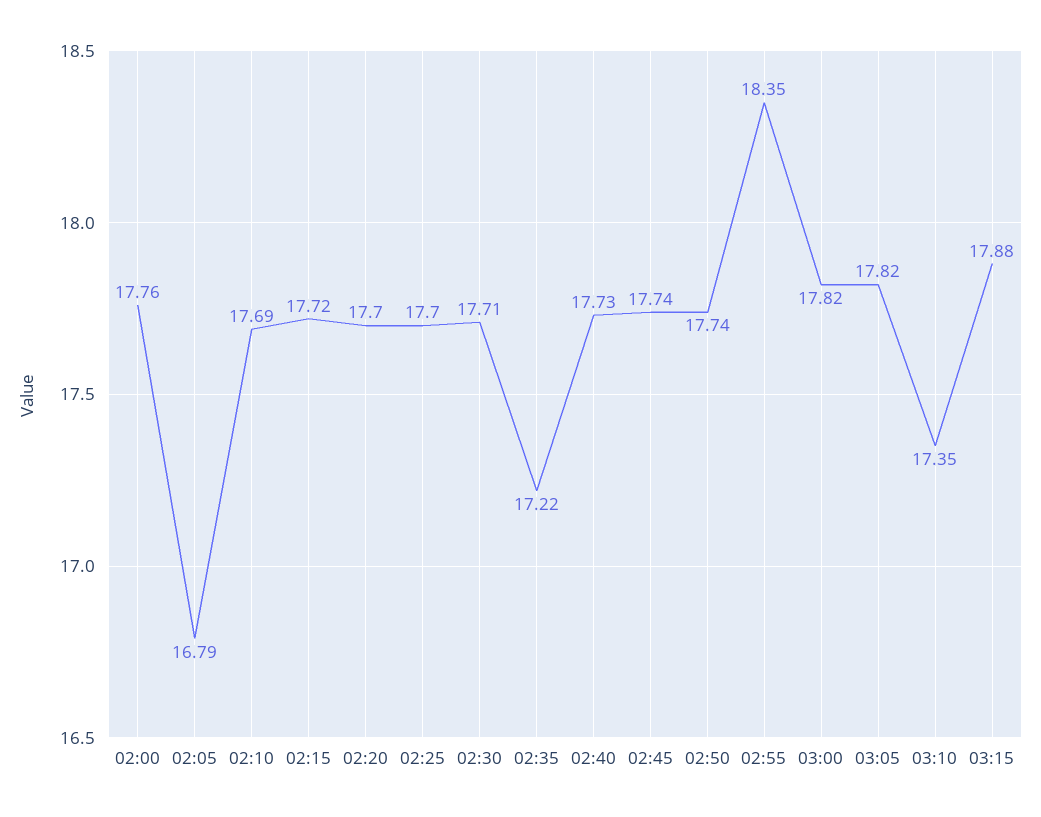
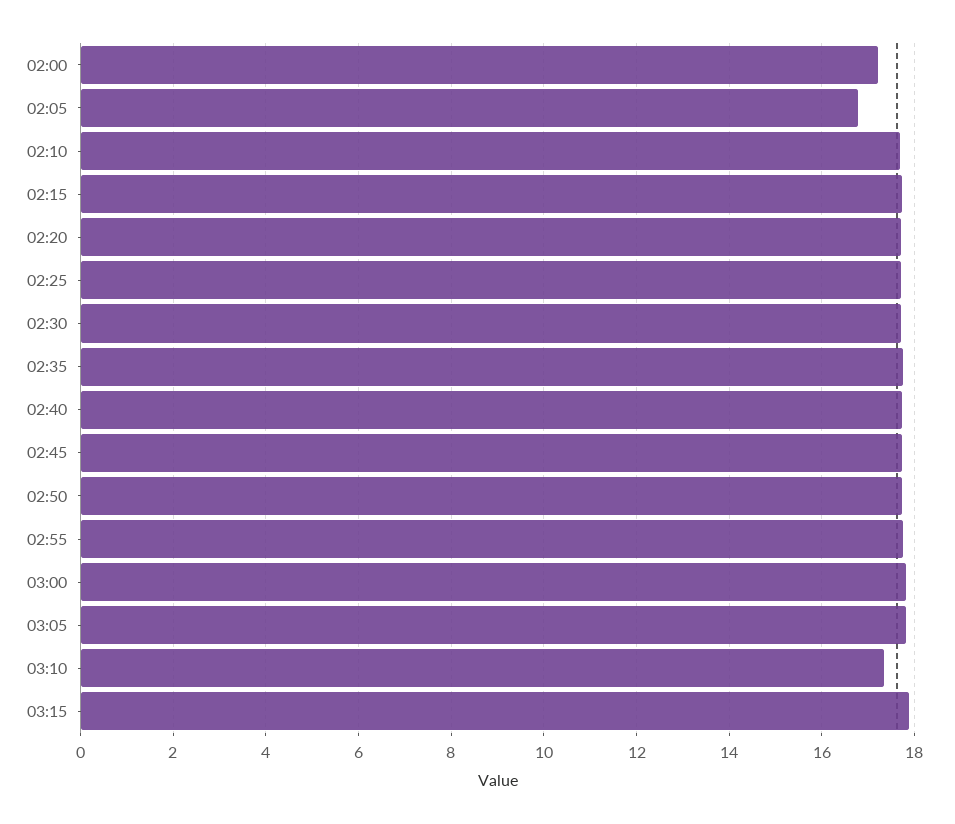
02:00: 17.76 -> 17.2
02:35: 17.22 -> 17.8
02:55: 18.35 -> 17.8

